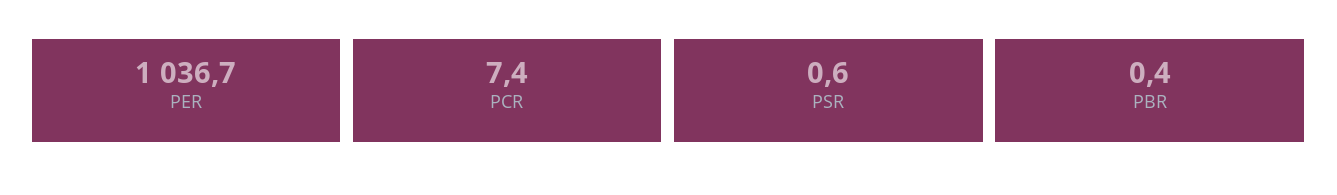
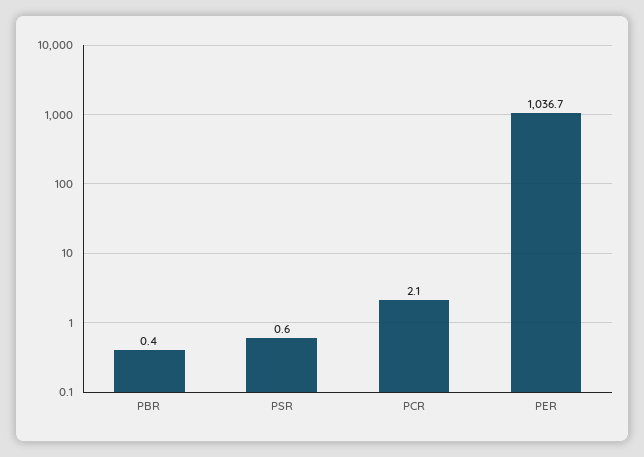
PCR: 7.4 -> 2.1

